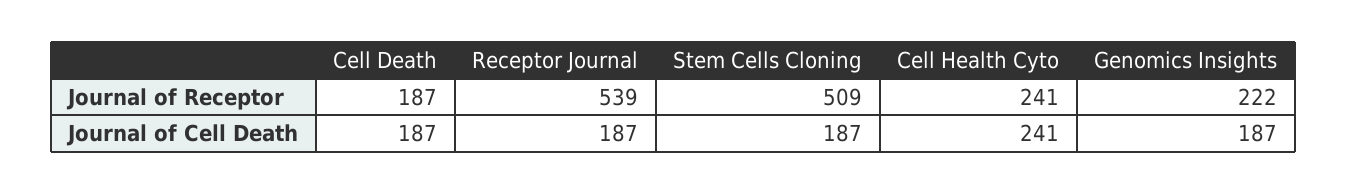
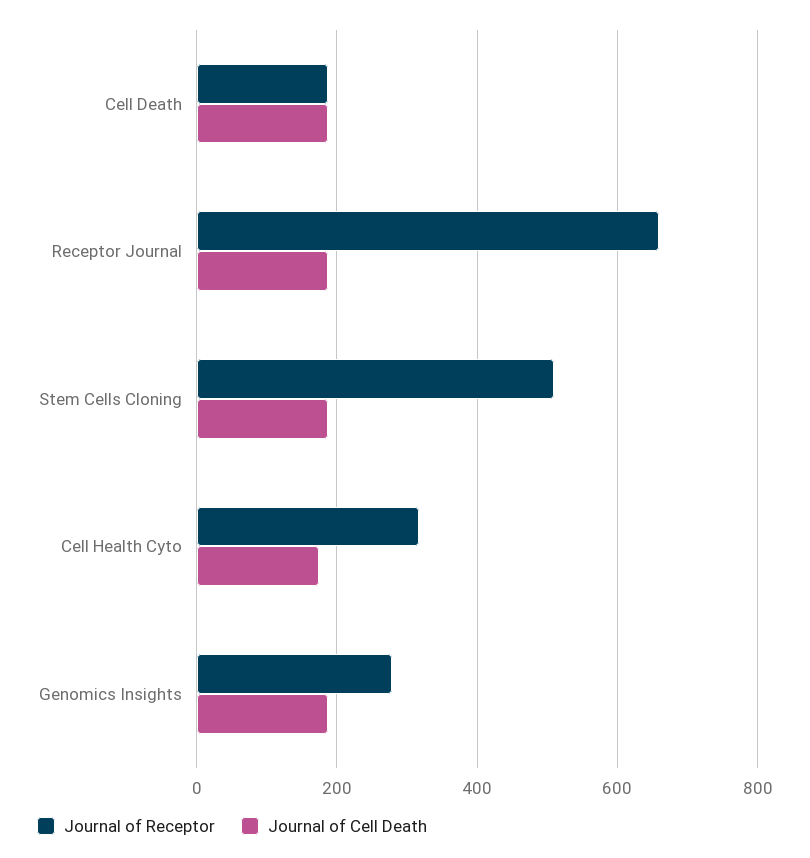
Journal of Receptor, Receptor Journal: 539 -> 660
Journal of Receptor, Cell Health Cyto: 241 -> 320
Journal of Receptor, Genomics Insights: 222 -> 280
Journal of Cell Death, Cell Health Cyto: 241 -> 180

